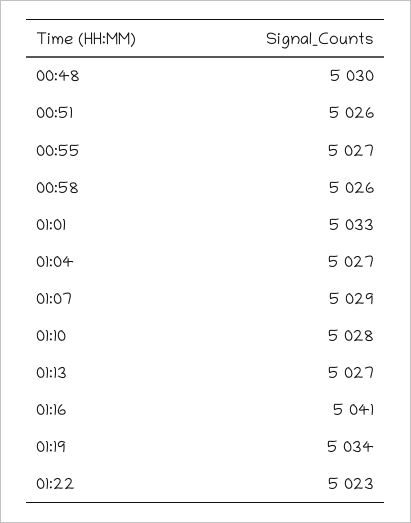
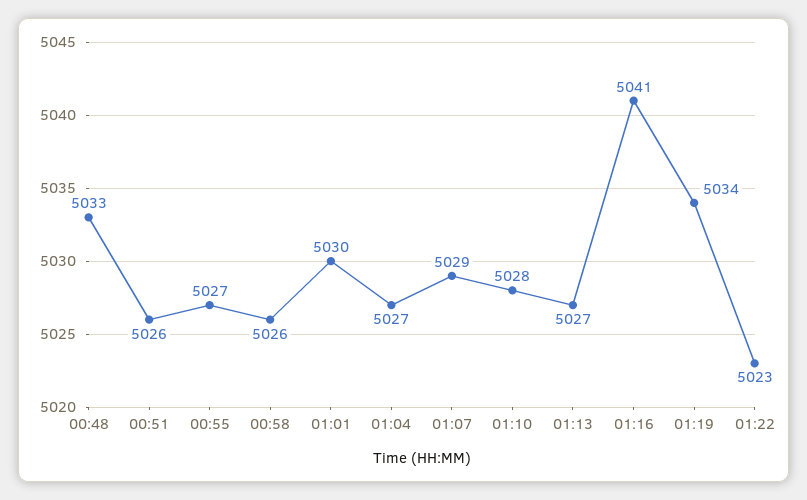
00:48: 5030 -> 5033
01:01: 5033 -> 5030

